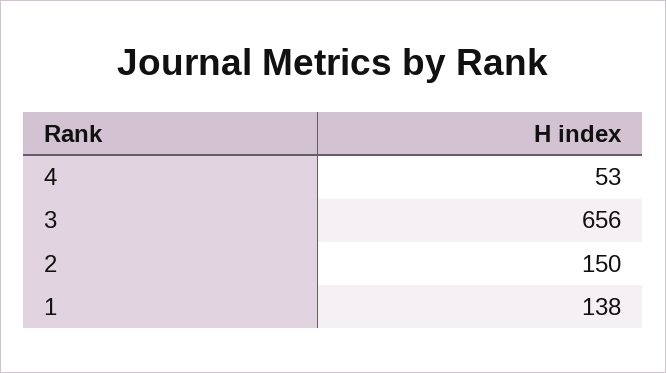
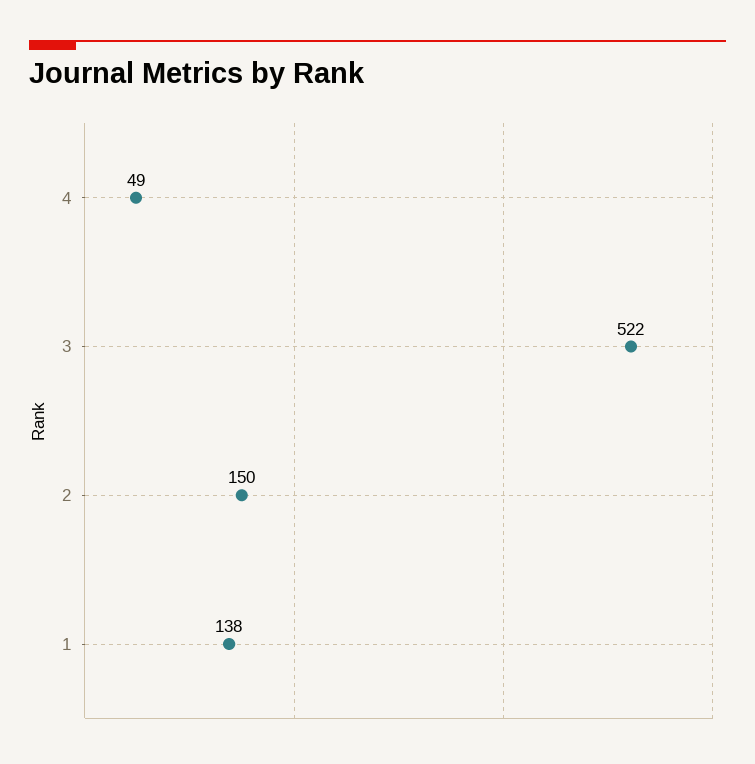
4: 53 -> 49
3: 656 -> 522

